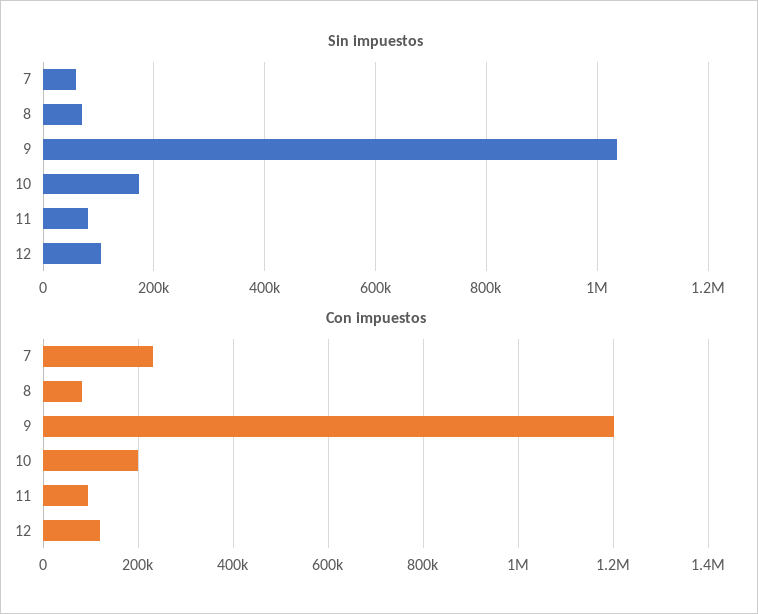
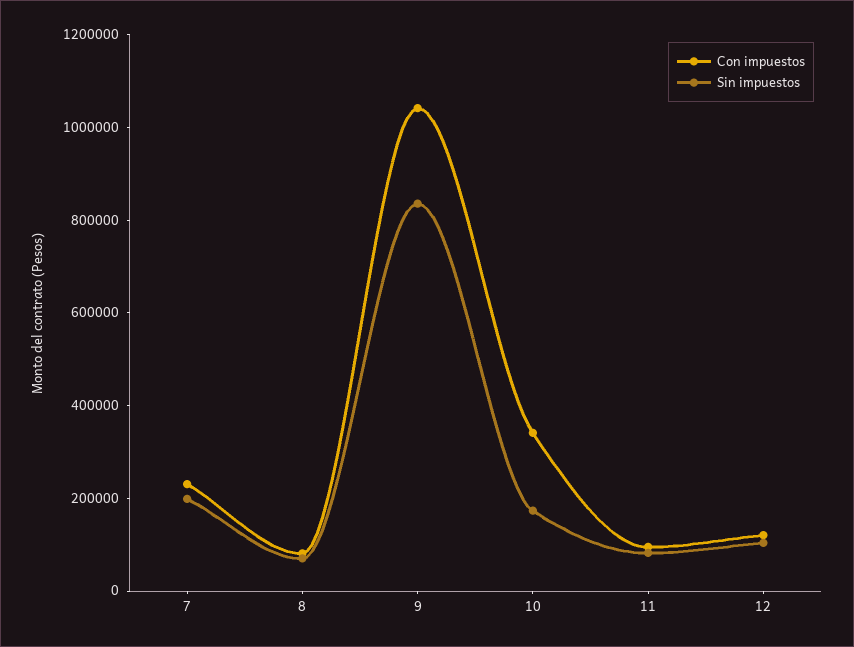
Sin impuestos, 7: 60000 -> 200000
Sin impuestos, 9: 1040000 -> 850000
Con impuestos, 9: 1200000 -> 1050000
Con impuestos, 10: 200000 -> 350000

